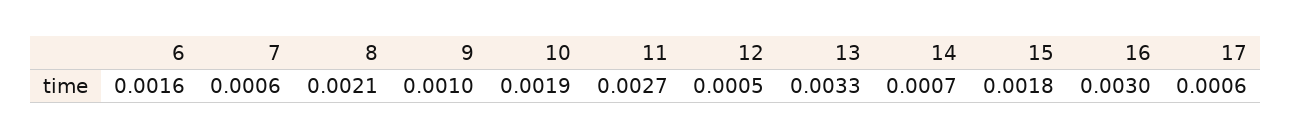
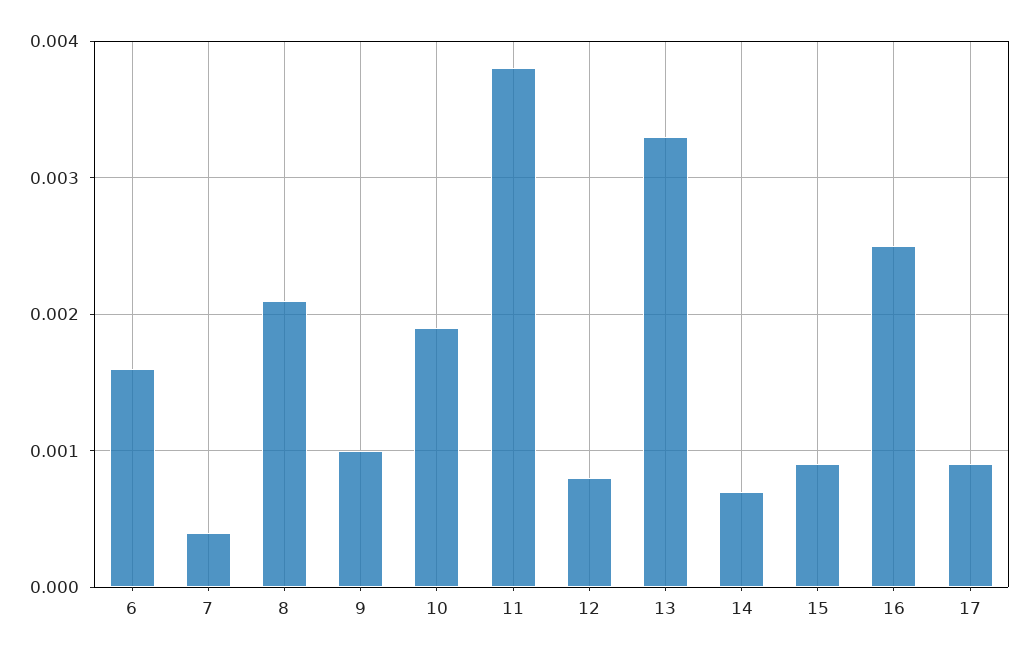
7: 0.0006 -> 0.0004
11: 0.0027 -> 0.0038
12: 0.0005 -> 0.0008
15: 0.0018 -> 0.0009
16: 0.003 -> 0.0025
17: 0.0006 -> 0.0009

